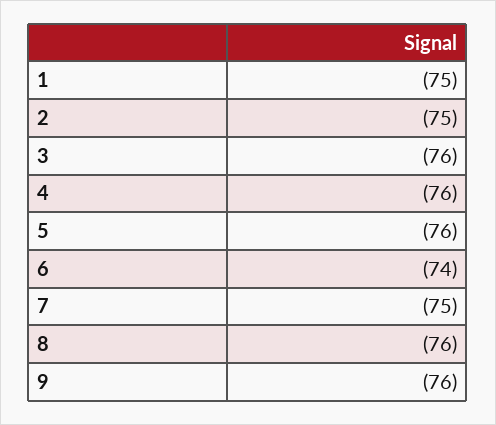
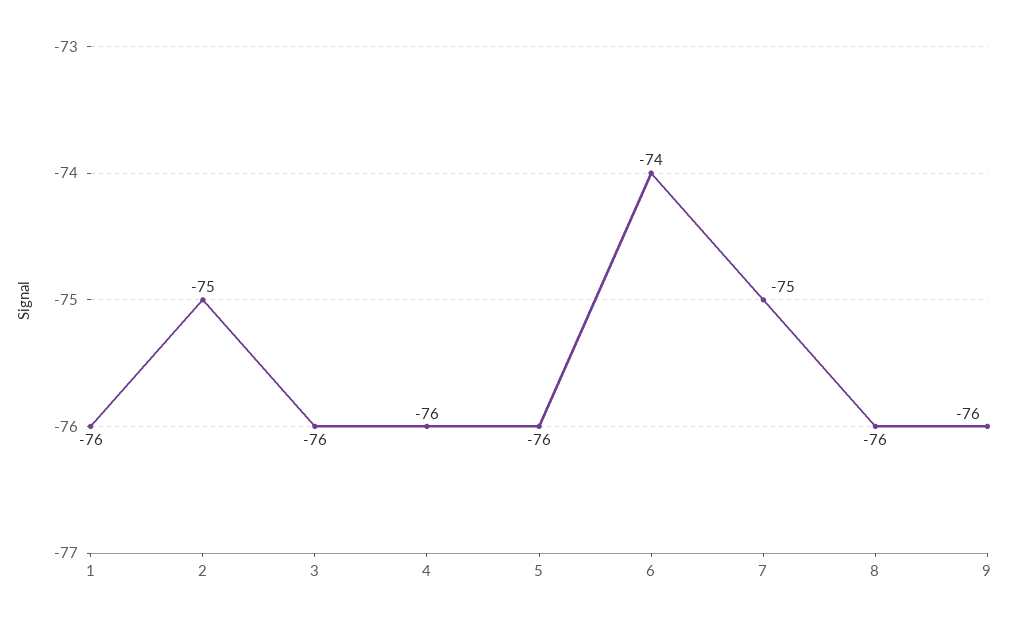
1: -75 -> -76

